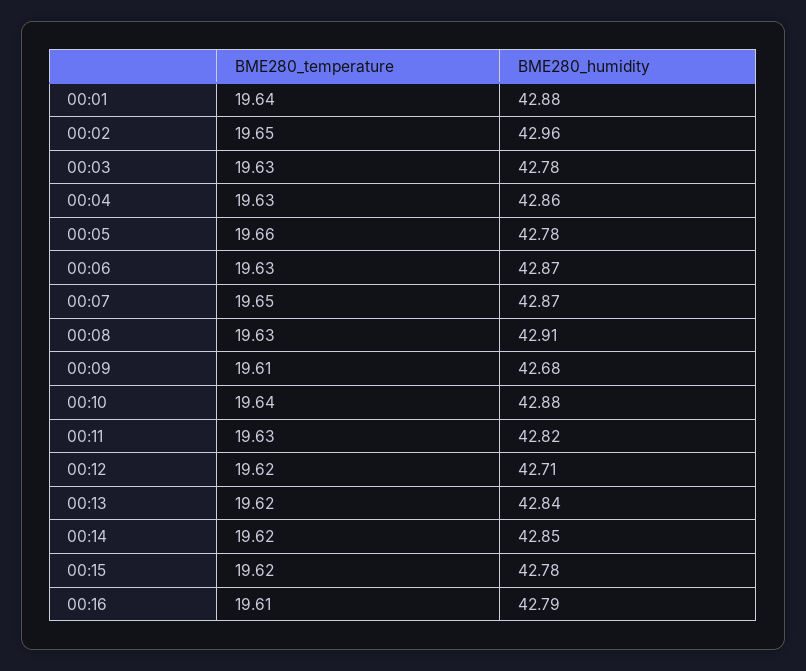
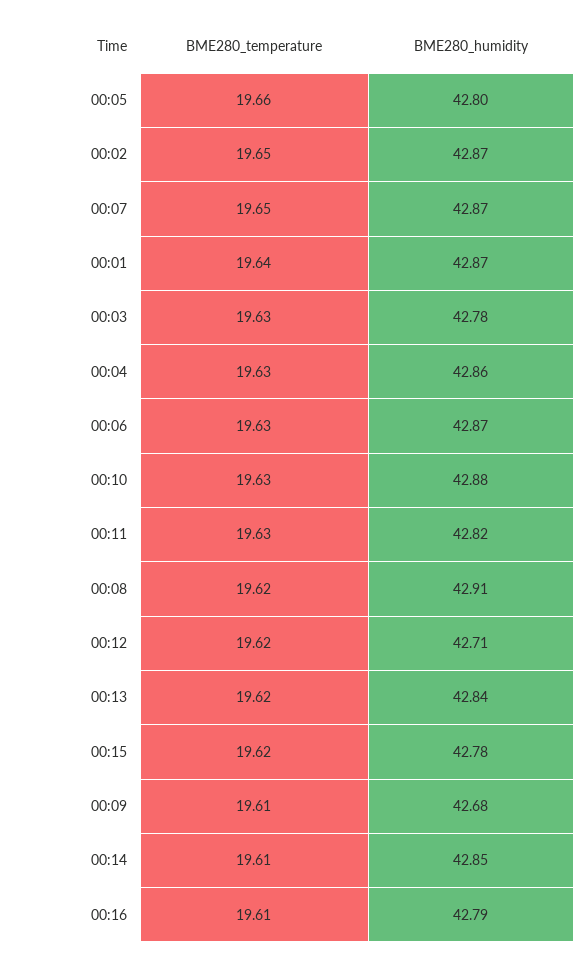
BME280_humidity, 00:01: 42.88 -> 42.87
BME280_humidity, 00:02: 42.96 -> 42.87
BME280_humidity, 00:05: 42.78 -> 42.8
BME280_temperature, 00:08: 19.63 -> 19.62
BME280_temperature, 00:10: 19.64 -> 19.63
BME280_temperature, 00:14: 19.62 -> 19.61

